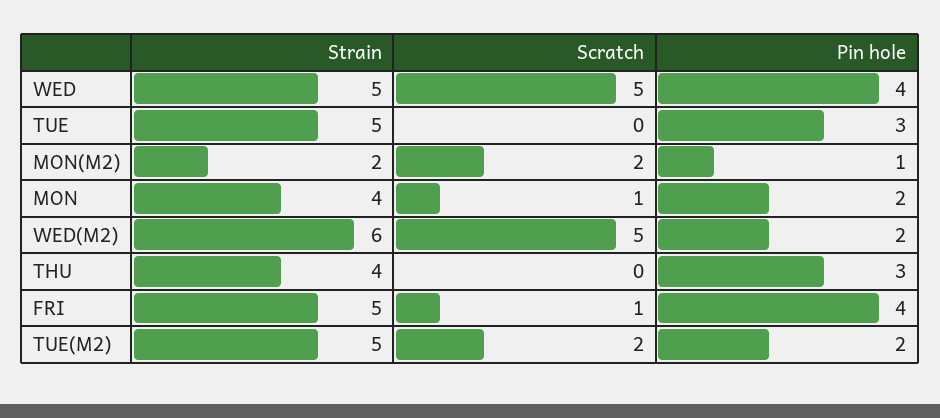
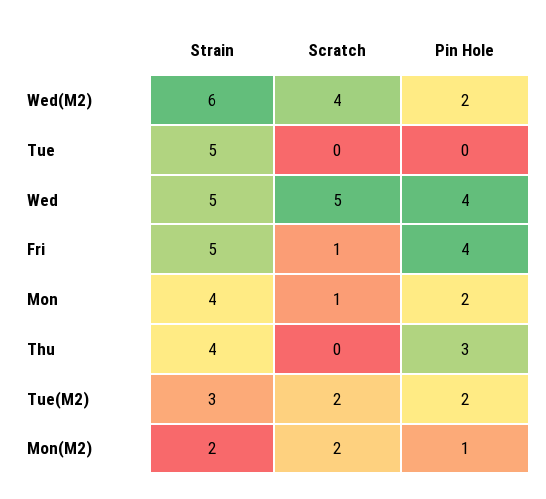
Pin hole, TUE: 3 -> 0
Scratch, WED(M2): 5 -> 4
Strain, TUE(M2): 5 -> 3

